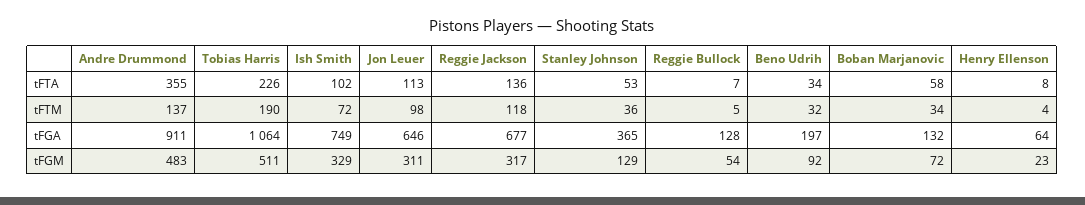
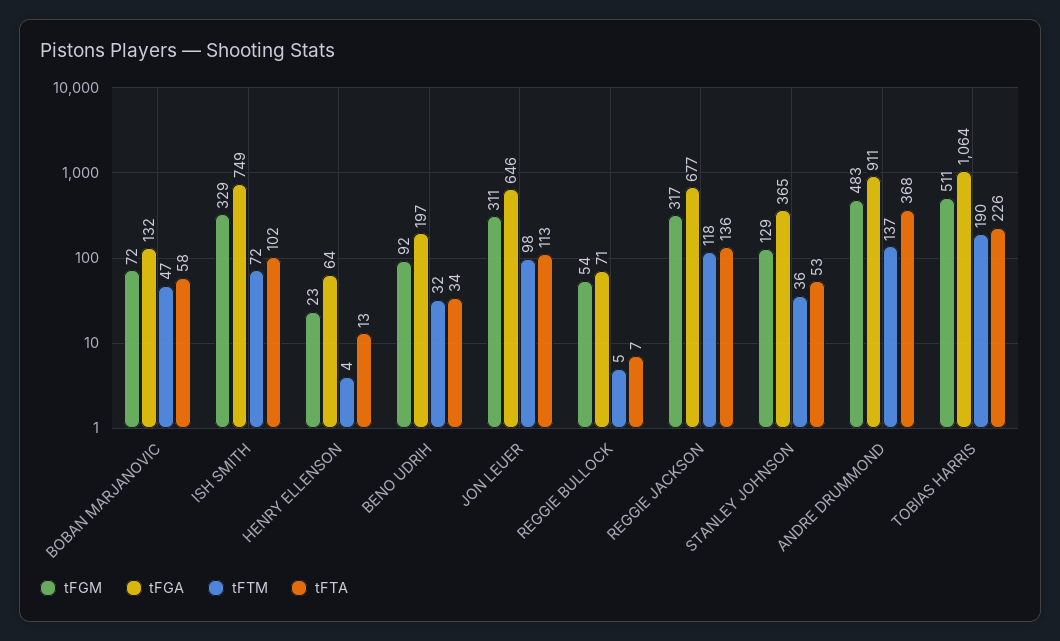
tFTA, Andre Drummond: 355 -> 368
tFTA, Henry Ellenson: 8 -> 13
tFTM, Boban Marjanovic: 34 -> 47
tFGA, Reggie Bullock: 128 -> 71

